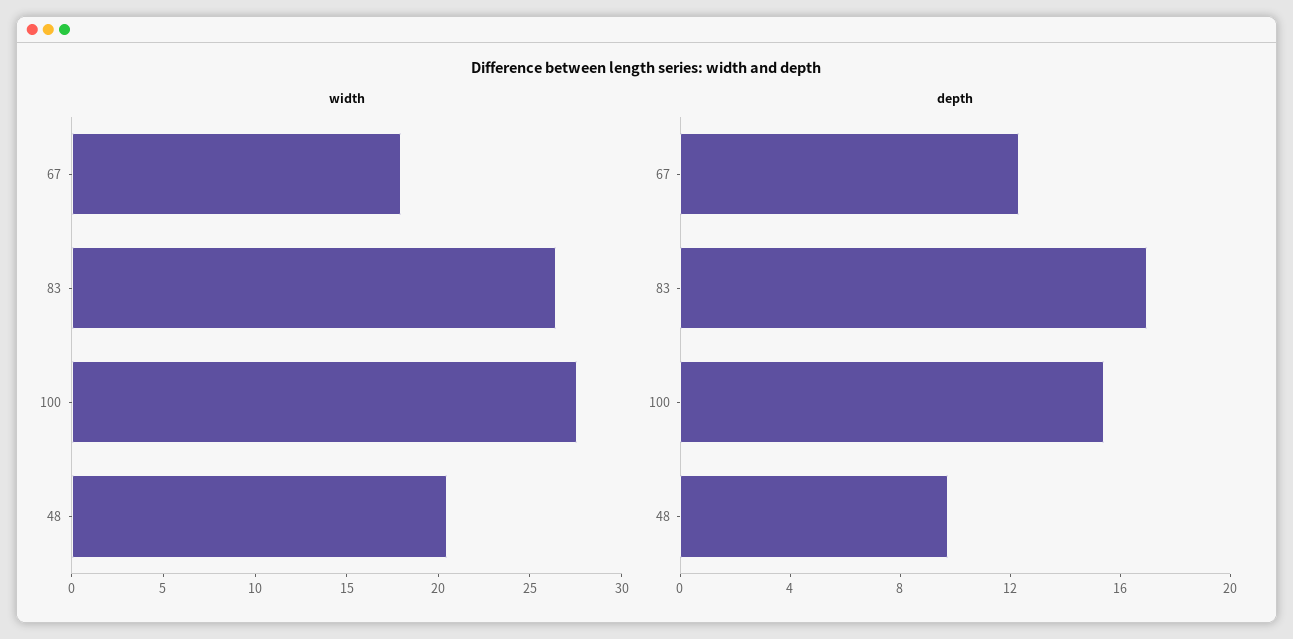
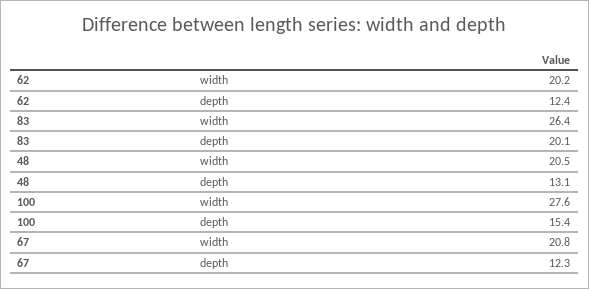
width, 67: 18 -> 20.8
depth, 83: 17 -> 20.1
depth, 48: 10 -> 13.1
width, 62: none -> 20.2
depth, 62: none -> 12.4

